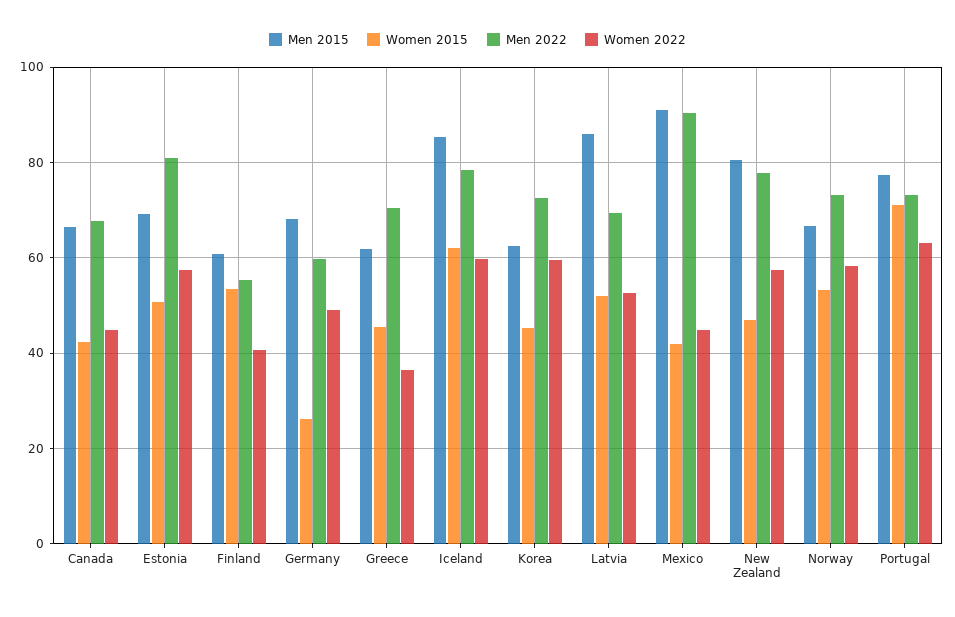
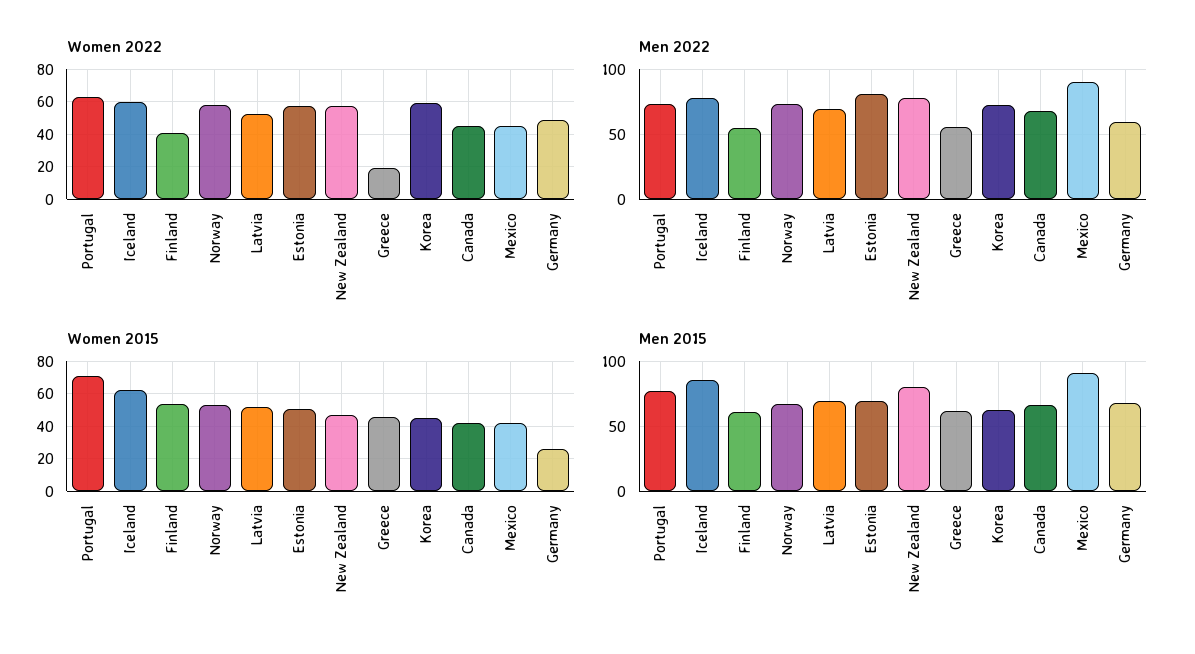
Men 2022, Greece: 70 -> 55
Women 2022, Greece: 36 -> 20
Men 2015, Latvia: 86 -> 70

